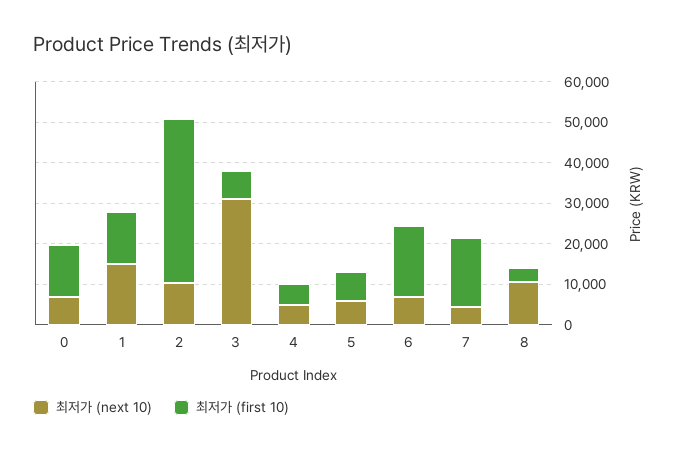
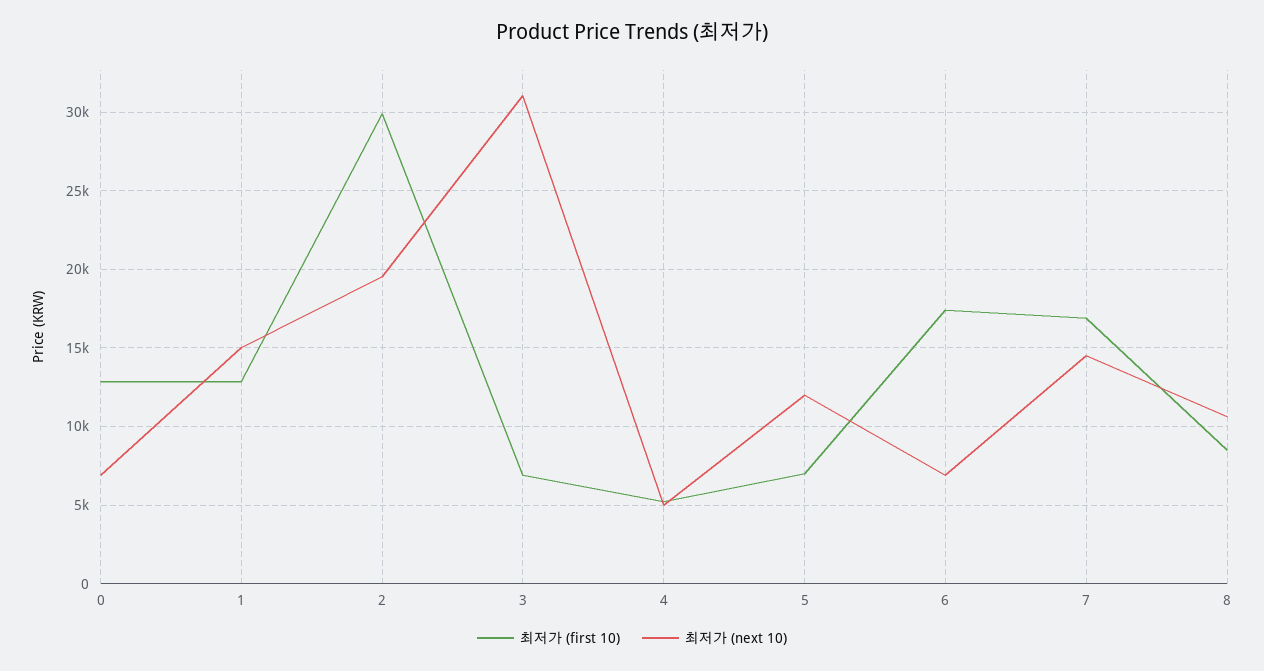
최저가 (next 10), 2: 10000 -> 19500
최저가 (first 10), 2: 40000 -> 30000
최저가 (next 10), 5: 6000 -> 12000
최저가 (next 10), 7: 4000 -> 14500
최저가 (first 10), 8: 4000 -> 8500

